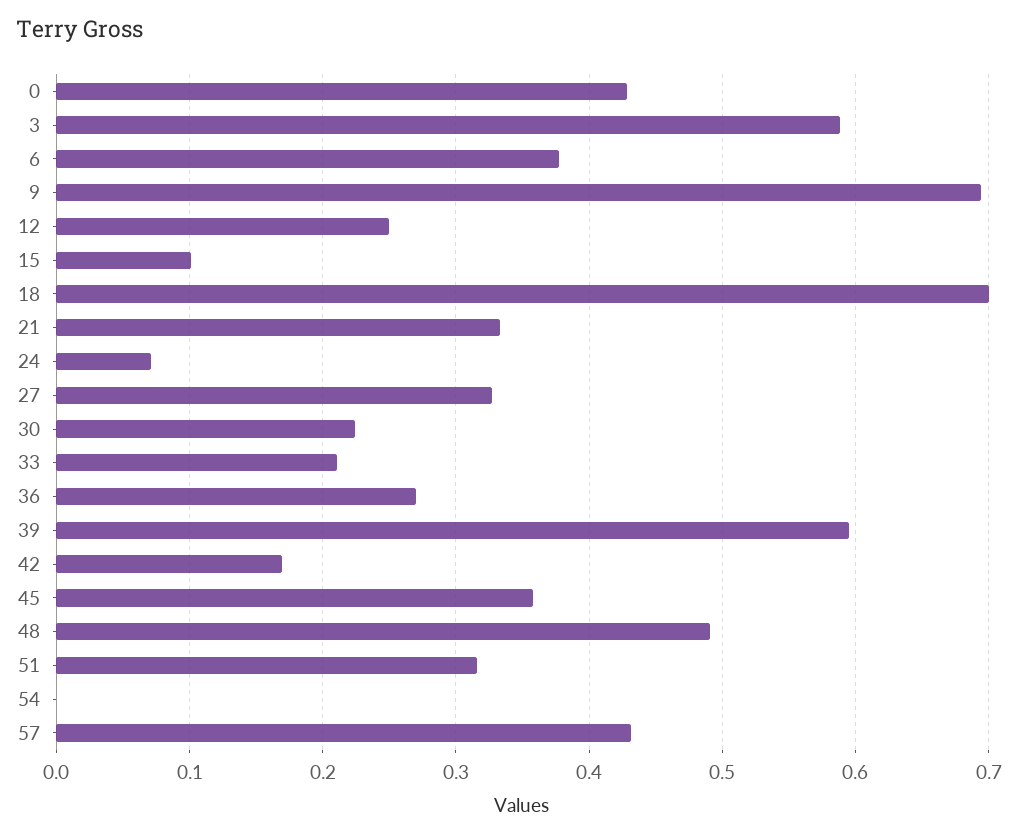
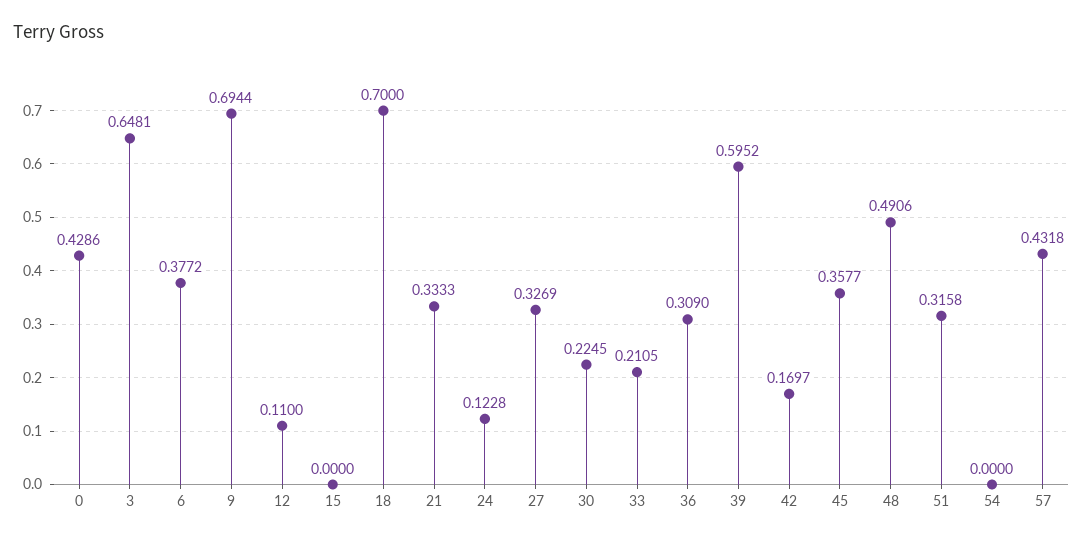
3: 0.59 -> 0.6481
12: 0.25 -> 0.11
15: 0.1 -> 0
24: 0.07 -> 0.1228
36: 0.27 -> 0.309

